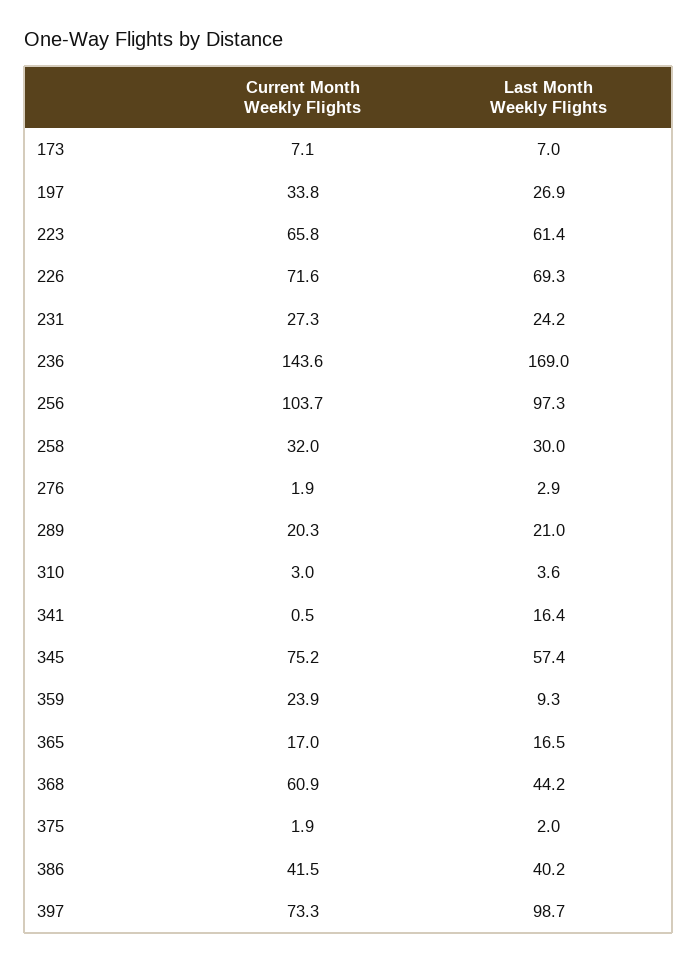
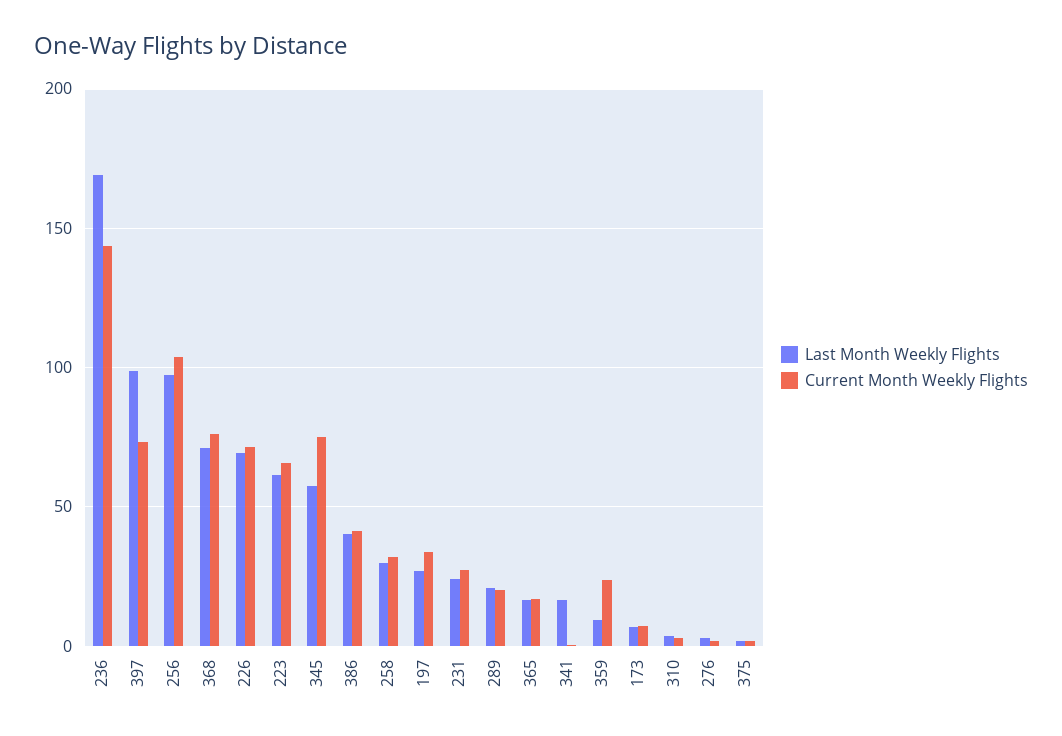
Current Month Weekly Flights, 368: 60.9 -> 75
Last Month Weekly Flights, 368: 44.2 -> 70

